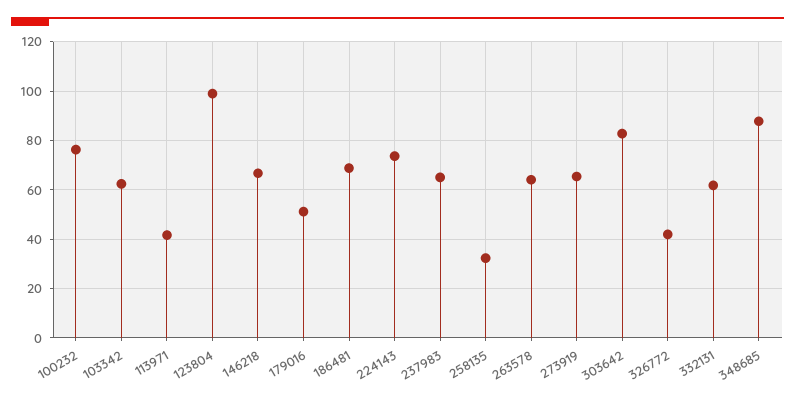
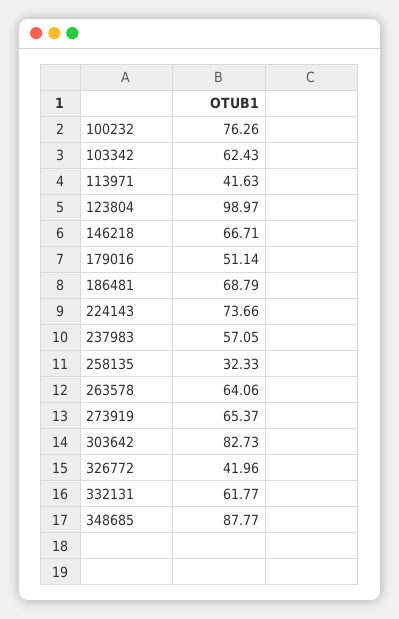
237983: 65 -> 57.05

